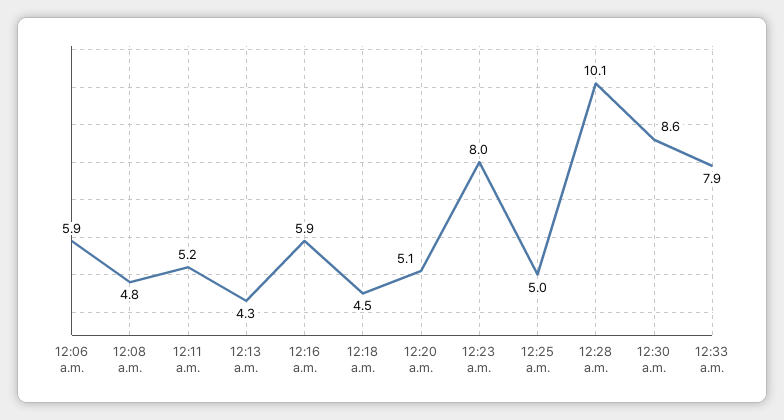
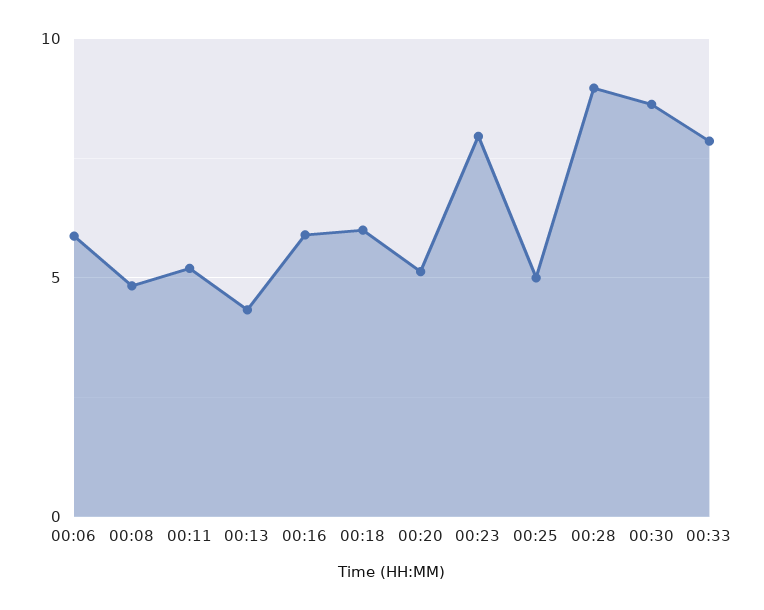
12:18 a.m.: 4.5 -> 6
12:28 a.m.: 10.1 -> 9

